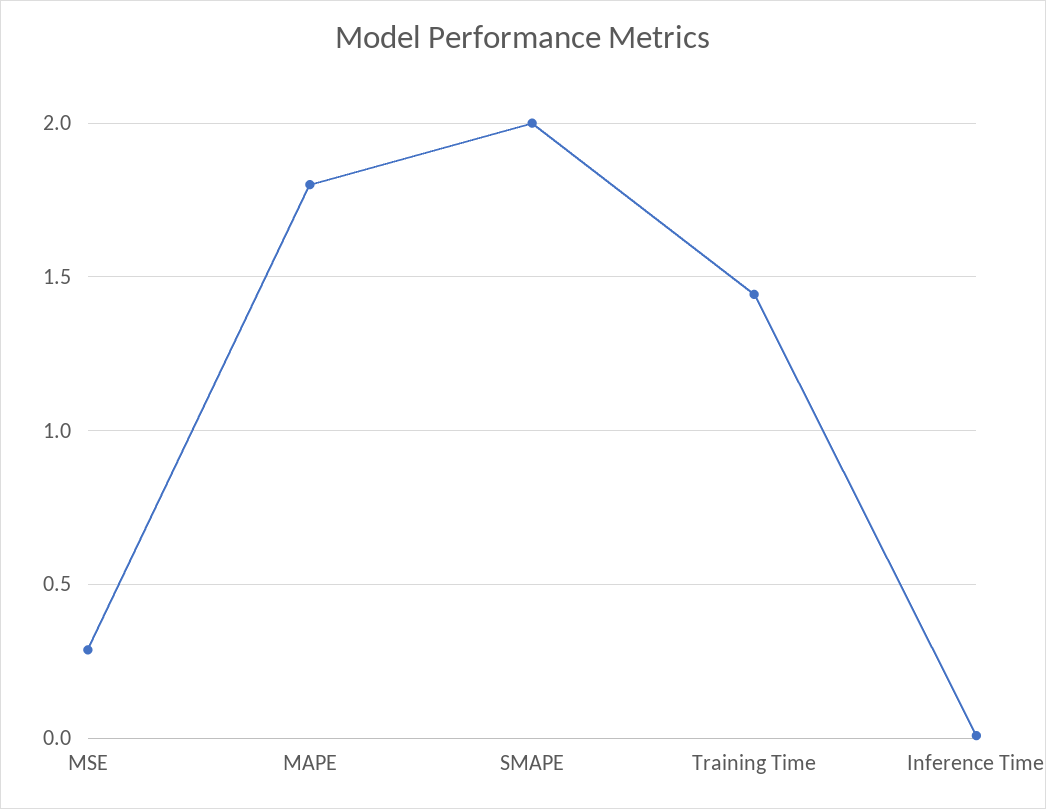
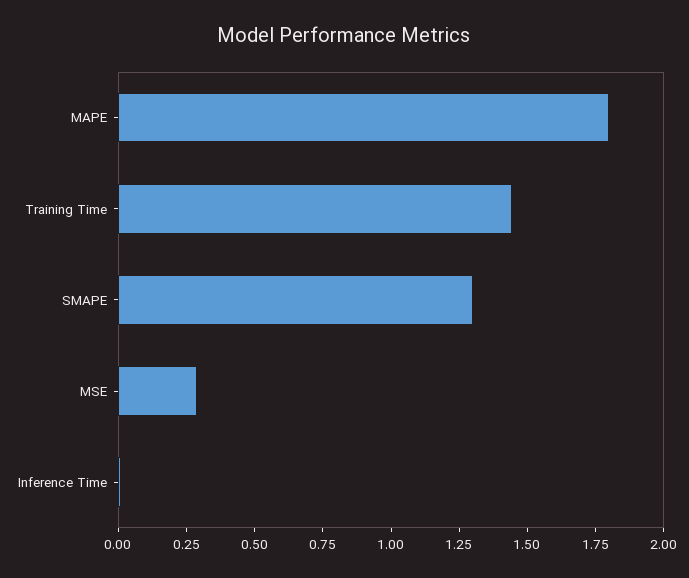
SMAPE: 2 -> 1.3

